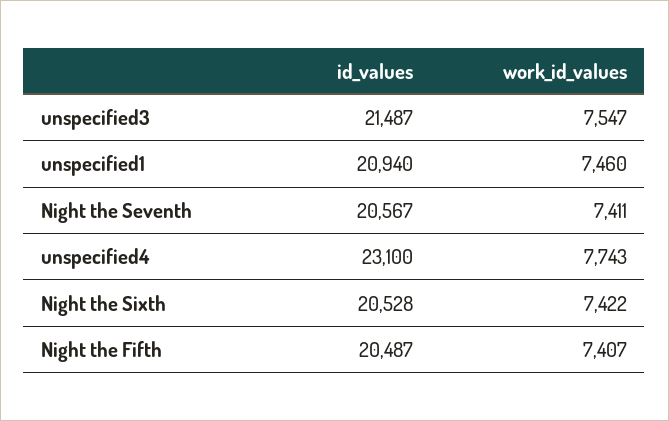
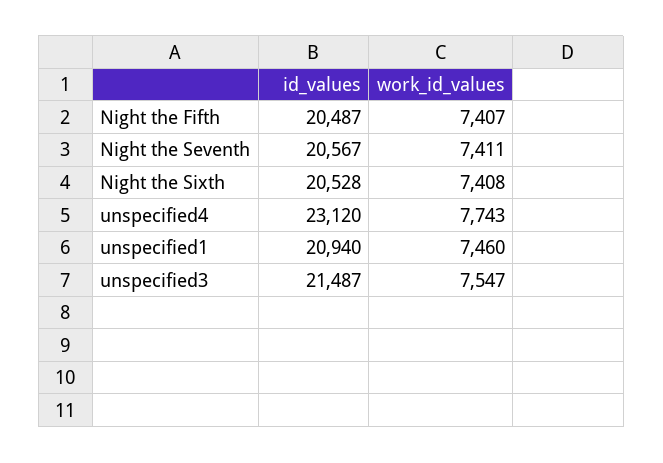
id_values, unspecified4: 23100 -> 23120
work_id_values, Night the Sixth: 7422 -> 7408

